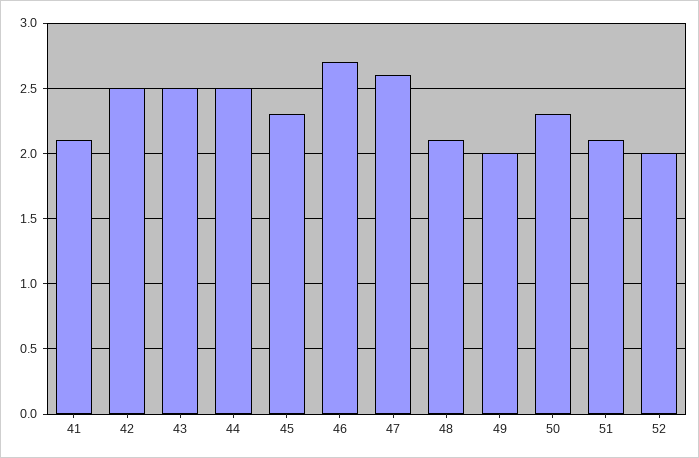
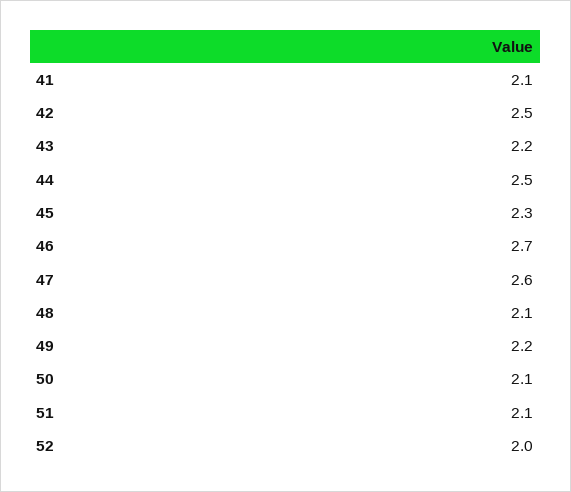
43: 2.5 -> 2.2
49: 2 -> 2.2
50: 2.3 -> 2.1

